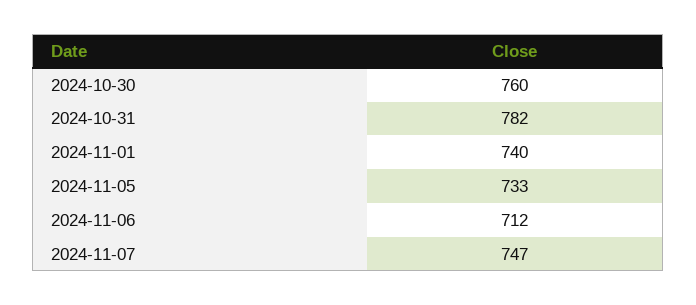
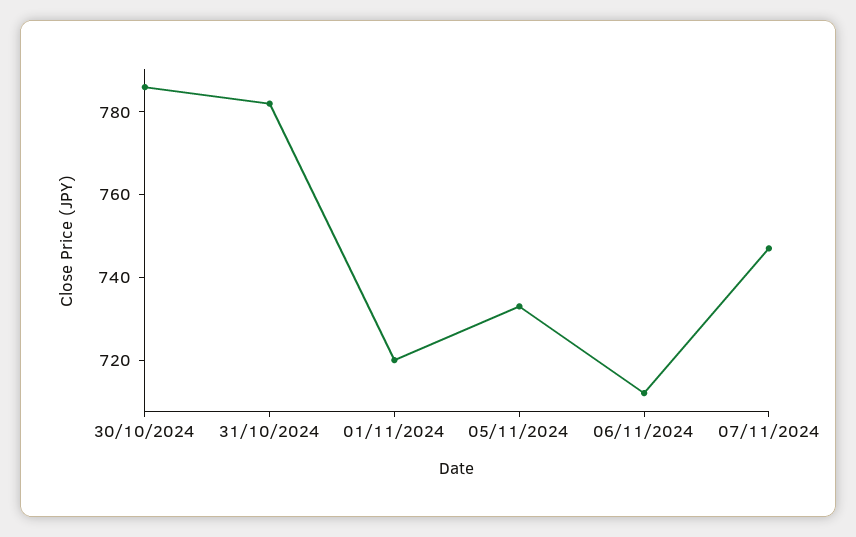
2024-10-30: 760 -> 785
2024-11-01: 740 -> 720

